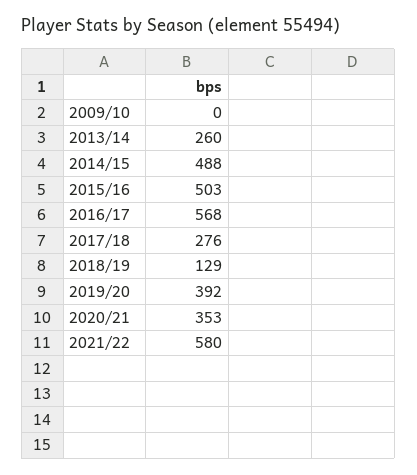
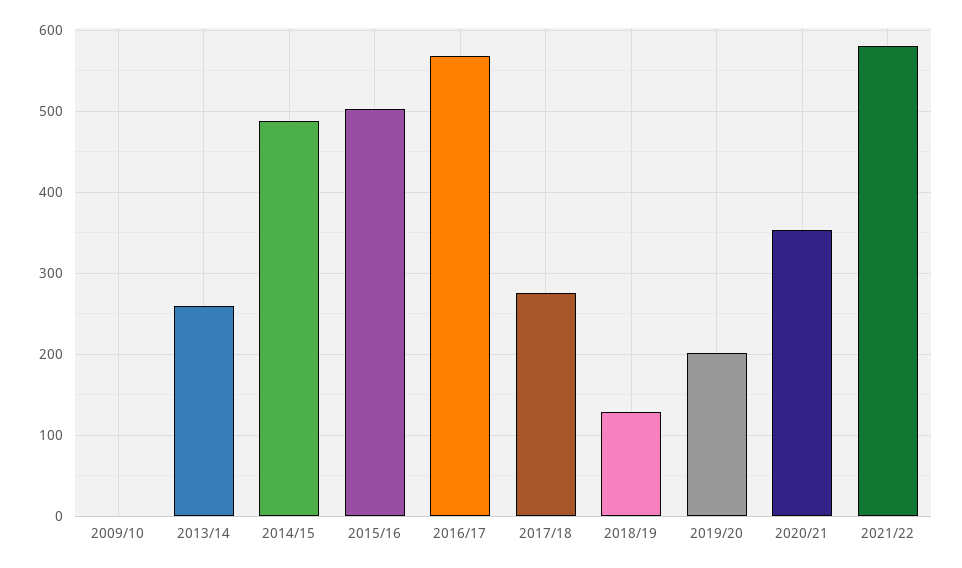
2019/20: 392 -> 200

